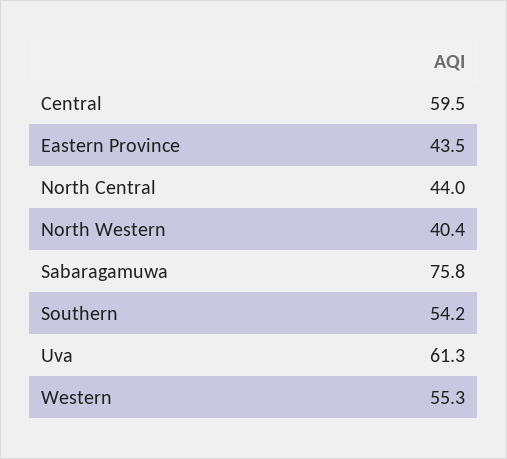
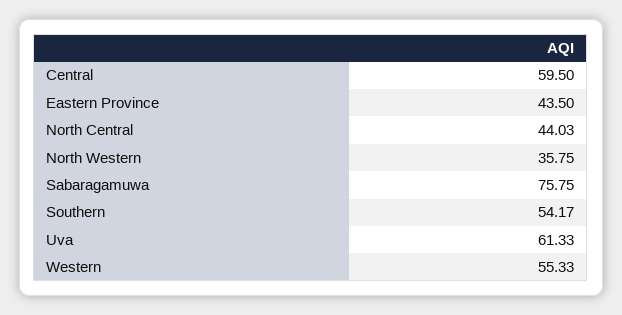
North Western: 40.4 -> 35.75

